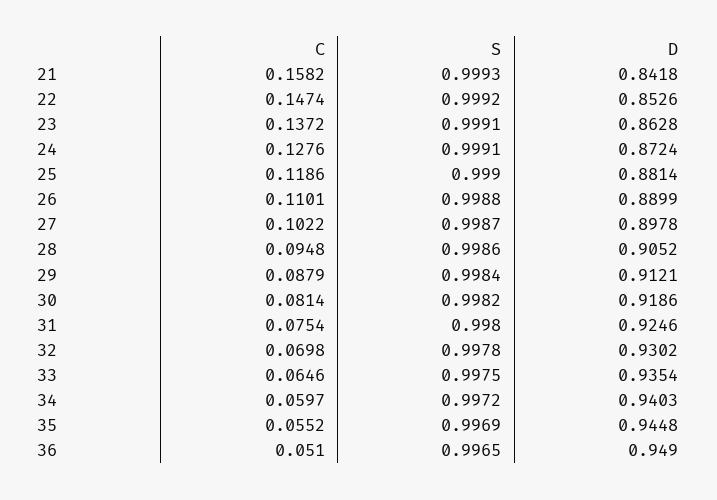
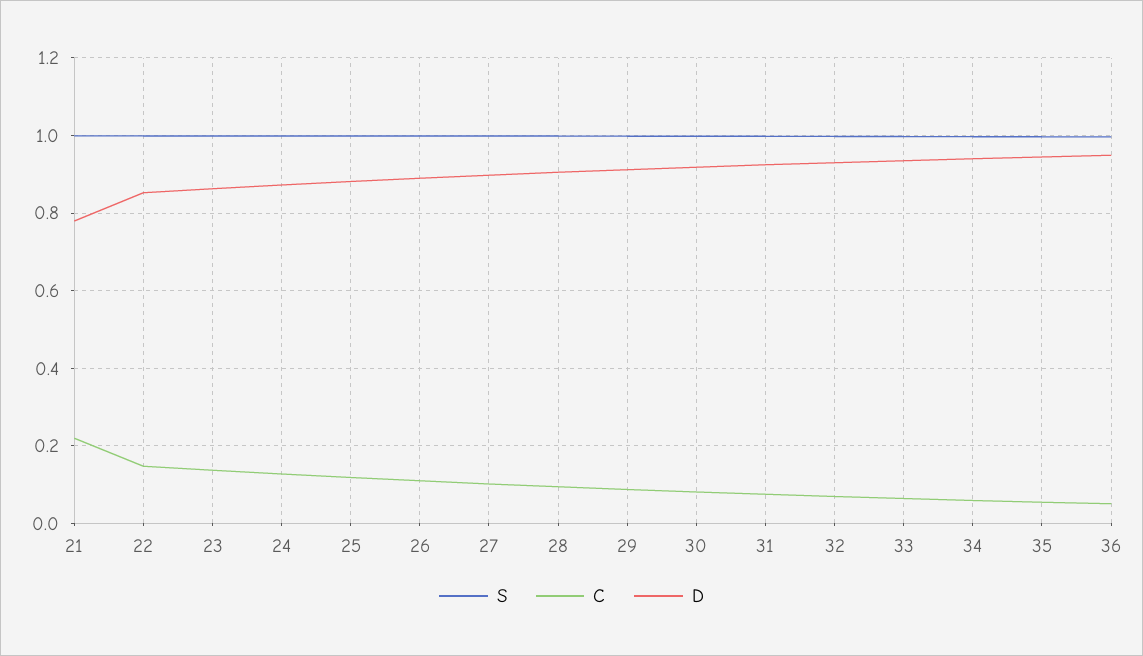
C, 21: 0.1582 -> 0.22
D, 21: 0.8418 -> 0.78

